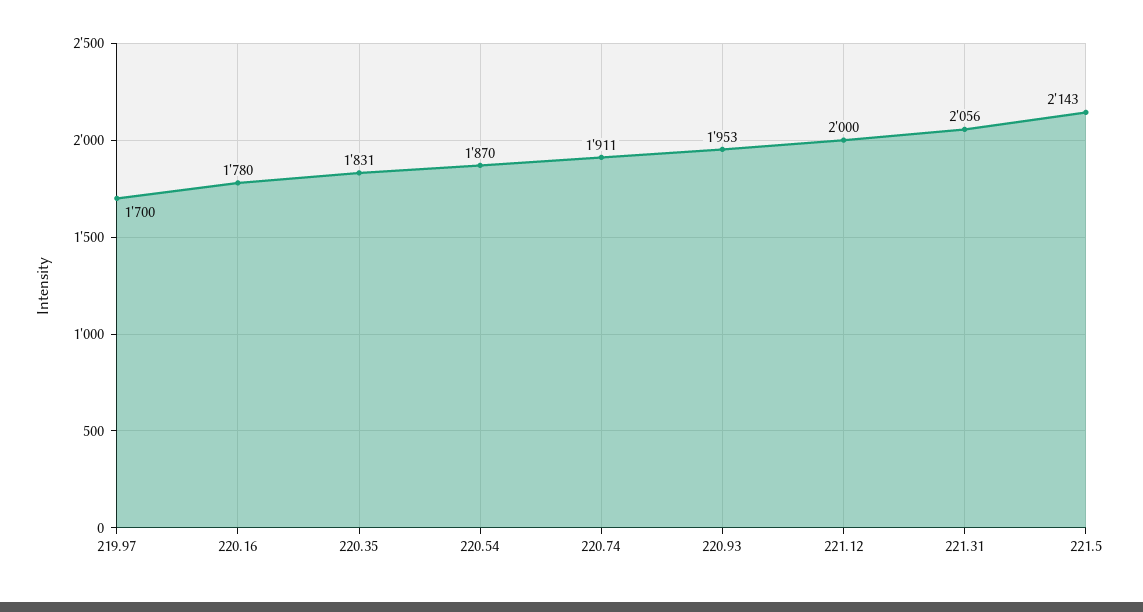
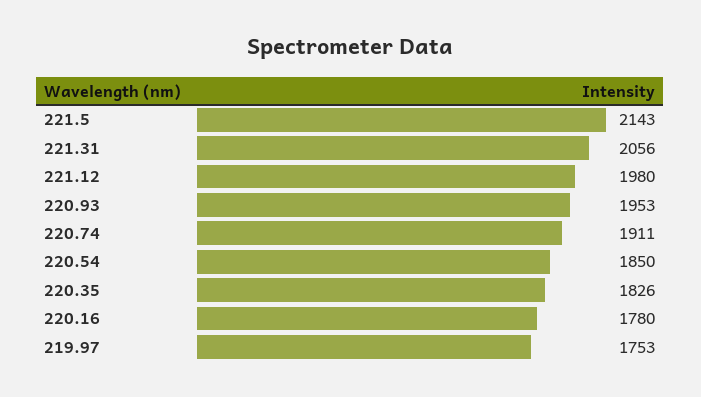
219.97: 1700 -> 1753
220.35: 1831 -> 1826
220.54: 1870 -> 1850
221.12: 2000 -> 1980

